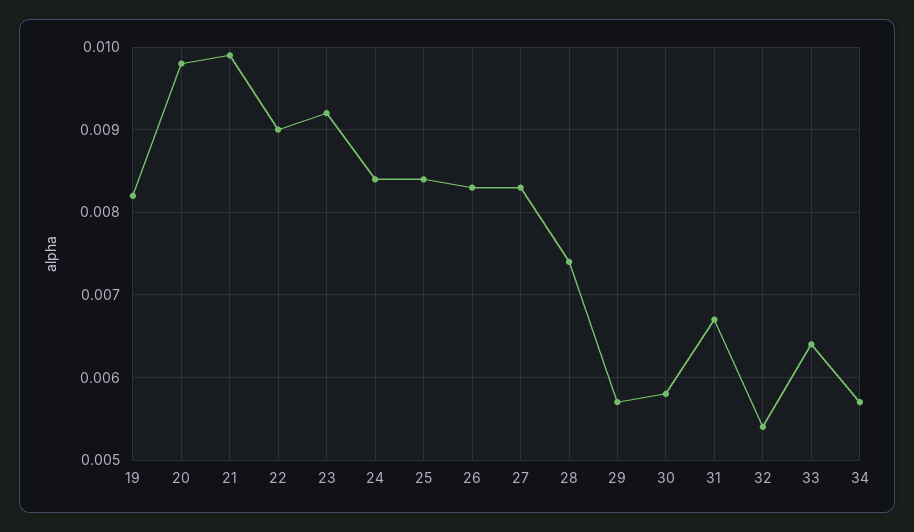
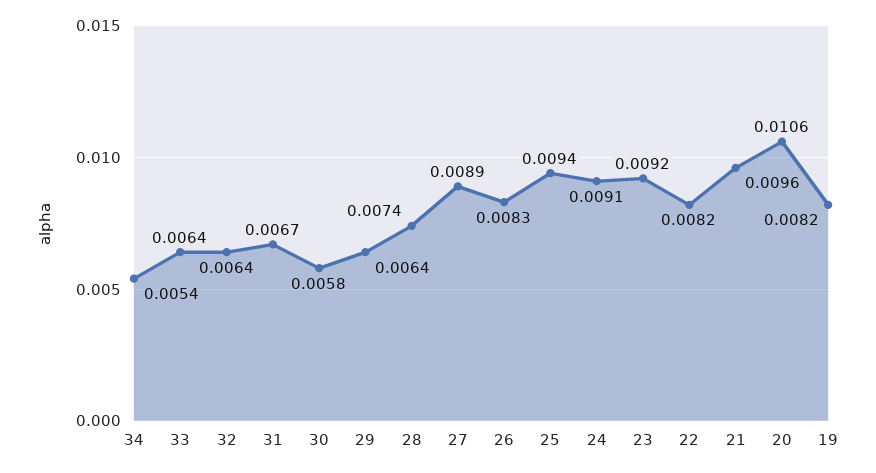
20: 0.0098 -> 0.0106
21: 0.0099 -> 0.0096
22: 0.009 -> 0.0082
24: 0.0084 -> 0.0091
25: 0.0084 -> 0.0094
27: 0.0083 -> 0.0089
29: 0.0057 -> 0.0064
32: 0.0054 -> 0.0064
34: 0.0057 -> 0.0054

